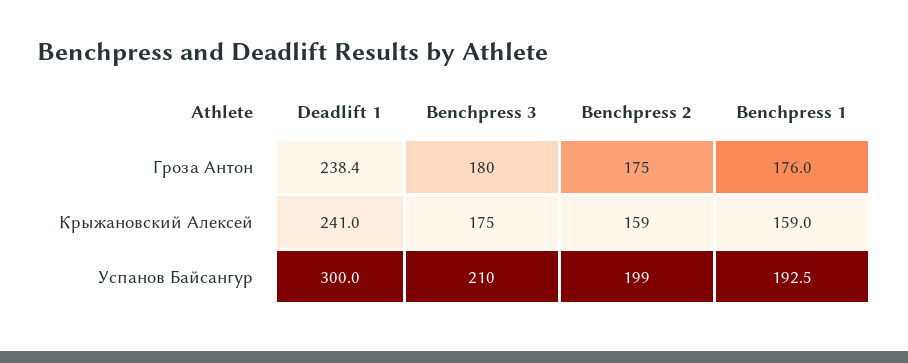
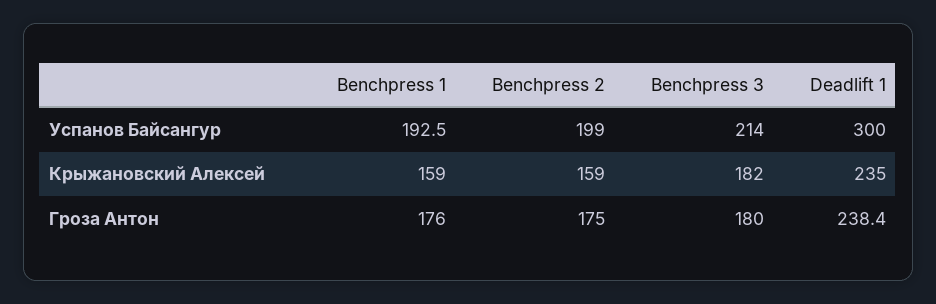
Deadlift 1, Крыжановский Алексей: 241 -> 235
Benchpress 3, Крыжановский Алексей: 175 -> 182
Benchpress 3, Успанов Байсангур: 210 -> 214

